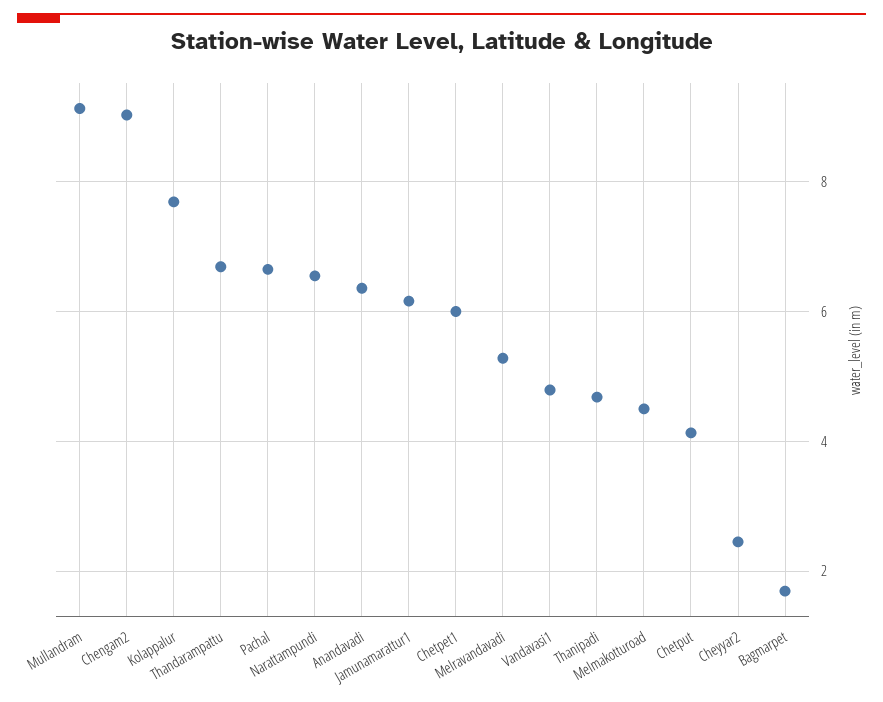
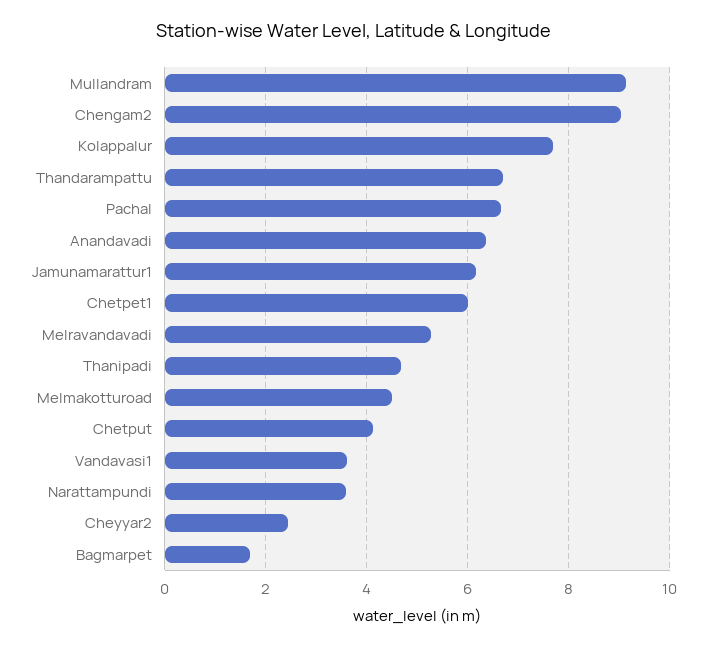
Narattampundi: 6.6 -> 3.6
Vandavasi1: 4.8 -> 3.6

